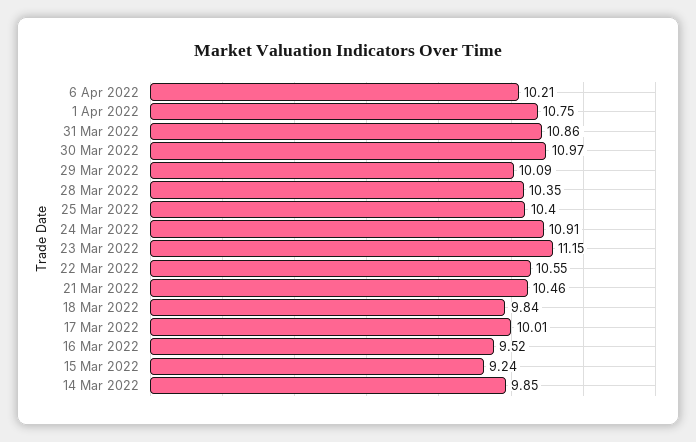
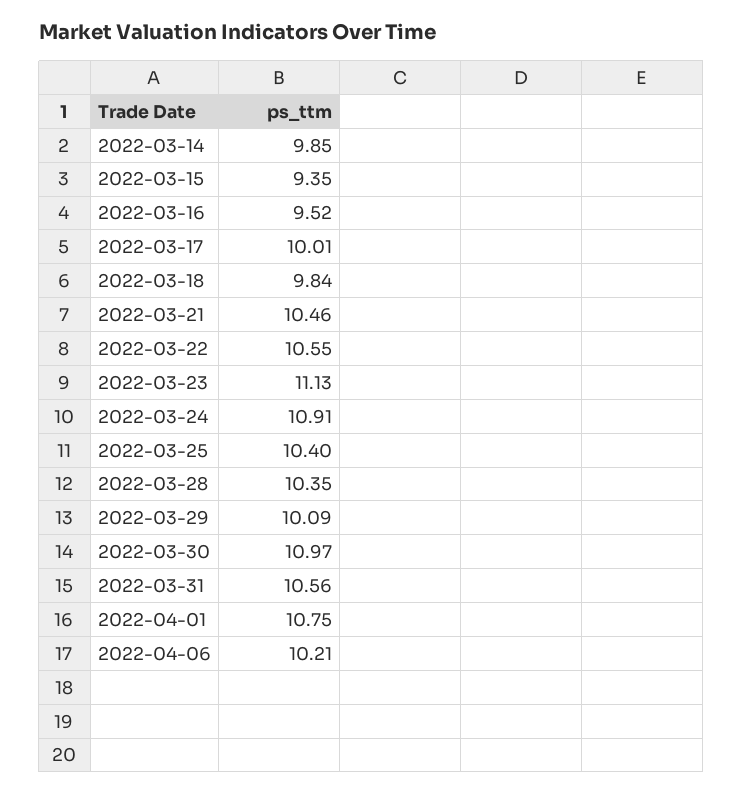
31 Mar 2022: 10.86 -> 10.56
23 Mar 2022: 11.15 -> 11.13
15 Mar 2022: 9.24 -> 9.35

